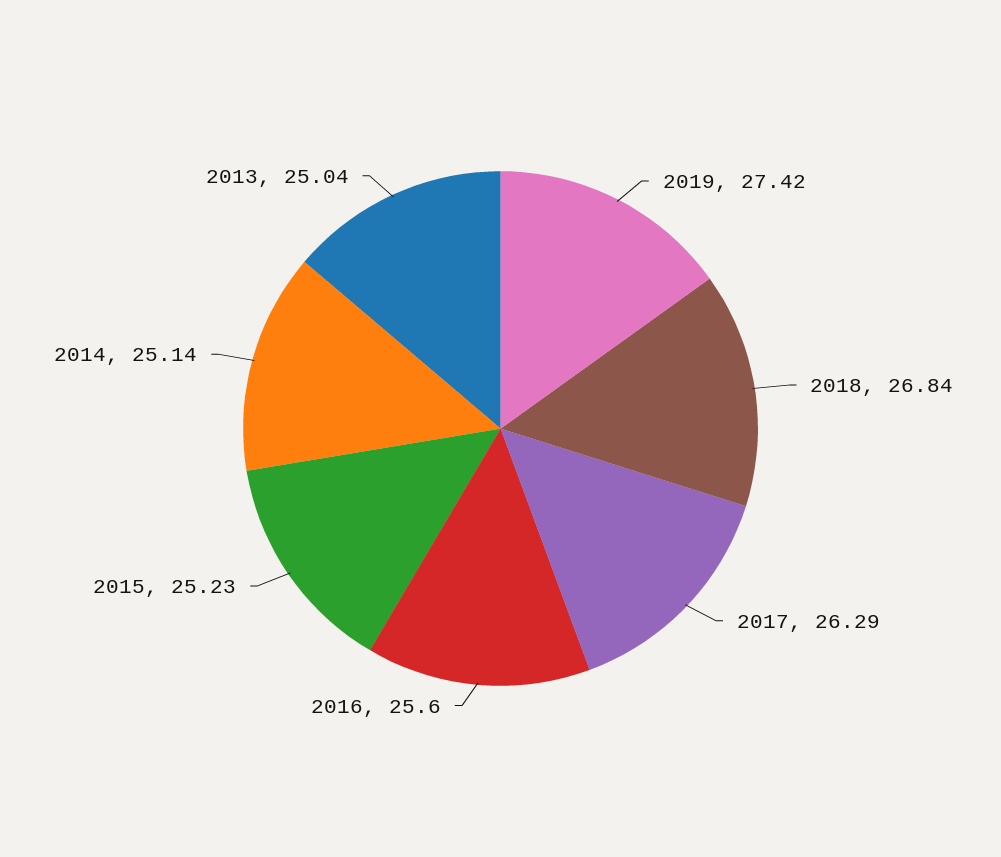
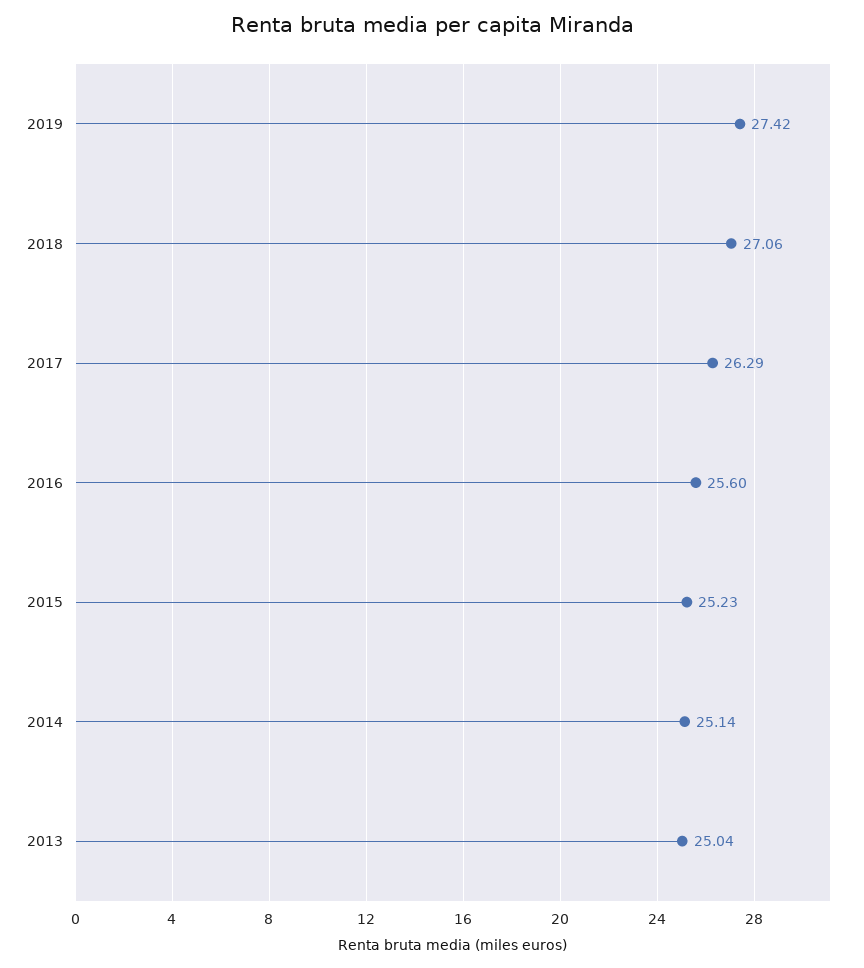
2018: 26.84 -> 27.06

